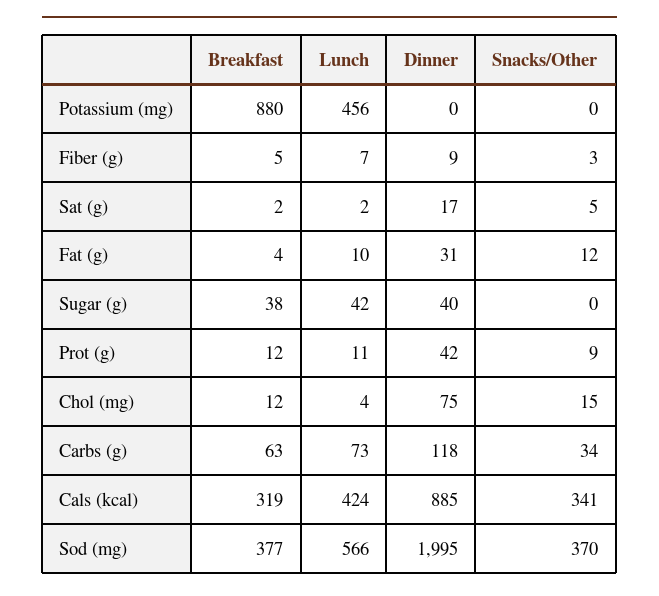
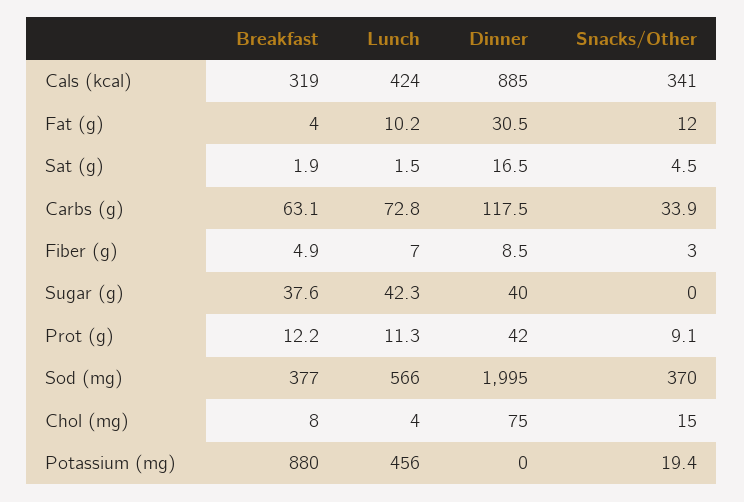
Snacks/Other, Potassium (mg): 0 -> 19.4
Breakfast, Chol (mg): 12 -> 8

